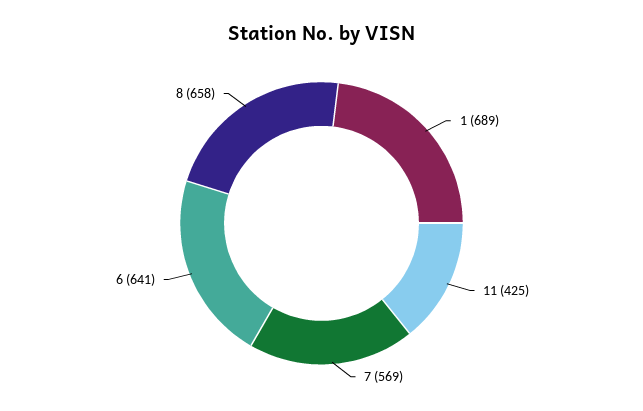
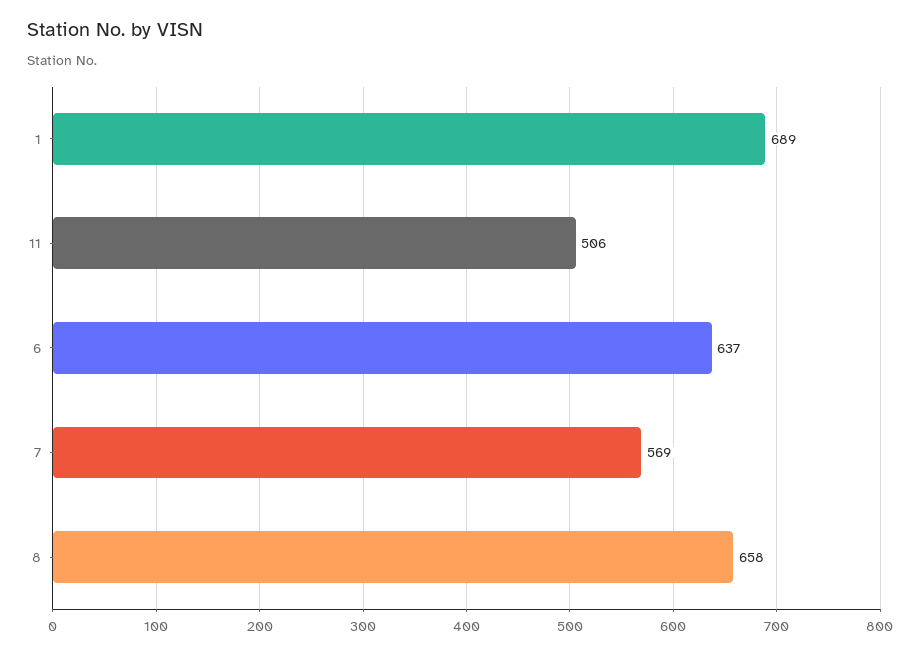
11: 425 -> 506
6: 641 -> 637

